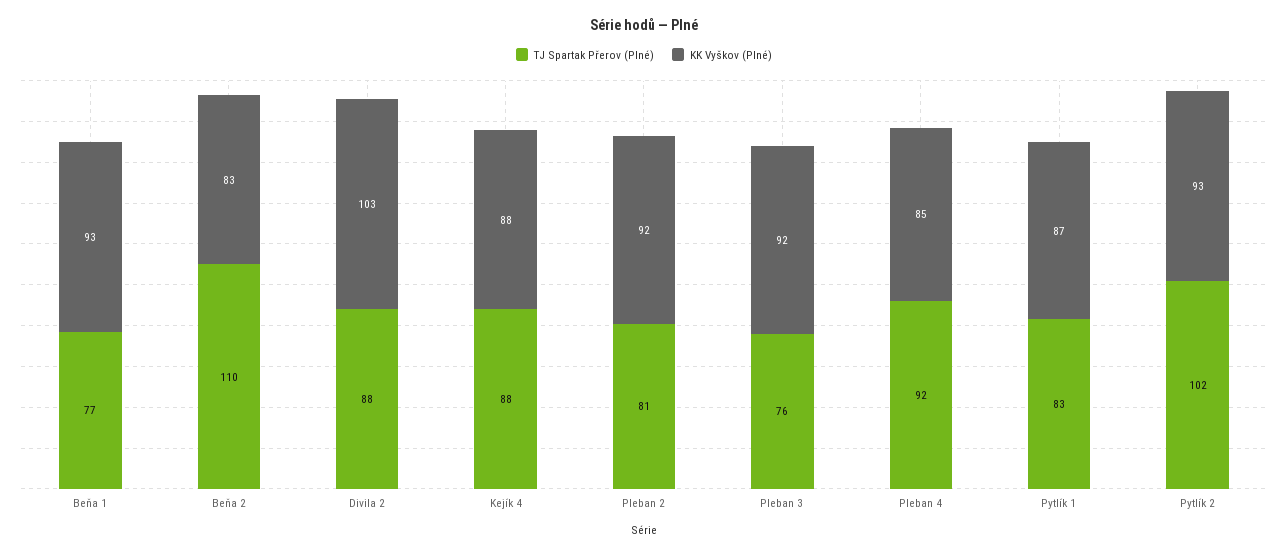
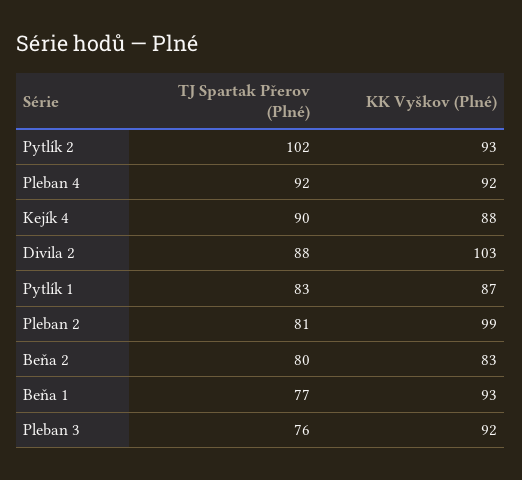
TJ Spartak Přerov (Plné), Beňa 2: 110 -> 80
TJ Spartak Přerov (Plné), Kejík 4: 88 -> 90
KK Vyškov (Plné), Pleban 2: 92 -> 99
KK Vyškov (Plné), Pleban 4: 85 -> 92

